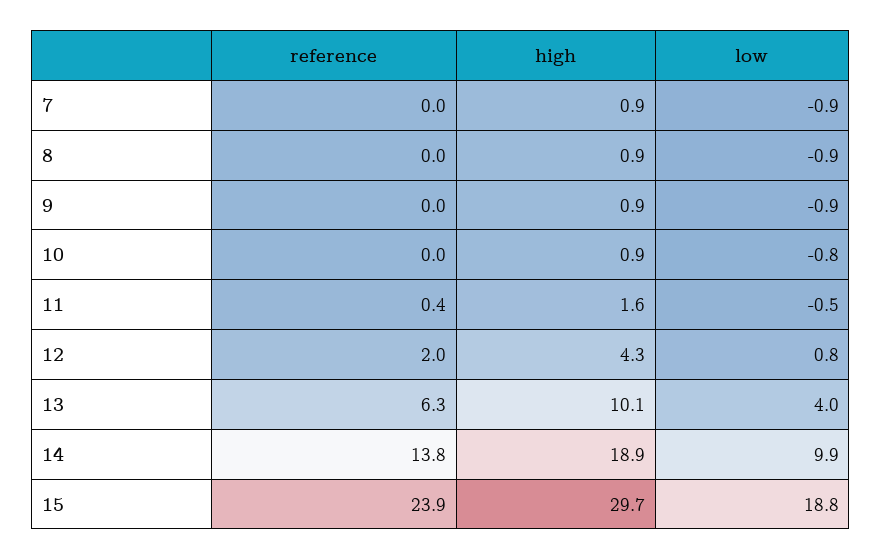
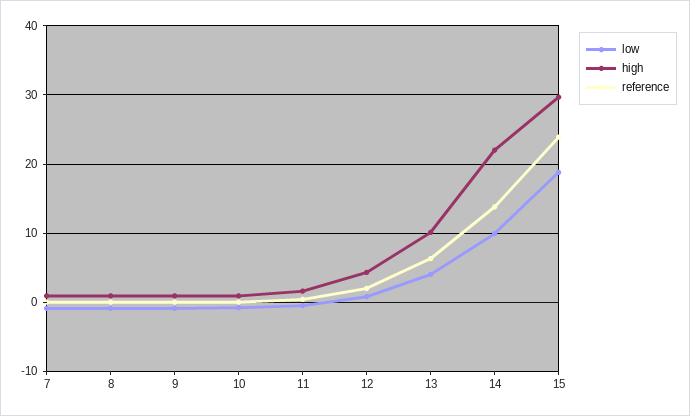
high, 14: 18.9 -> 22

